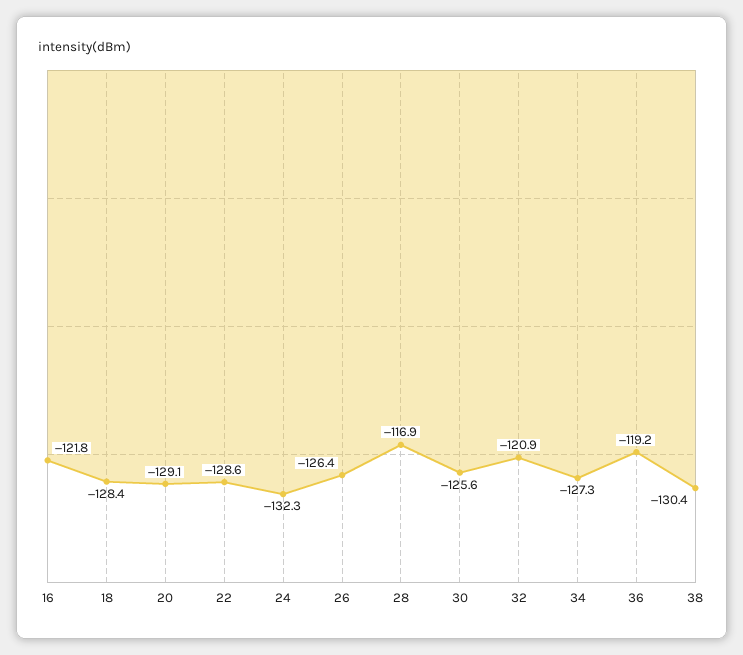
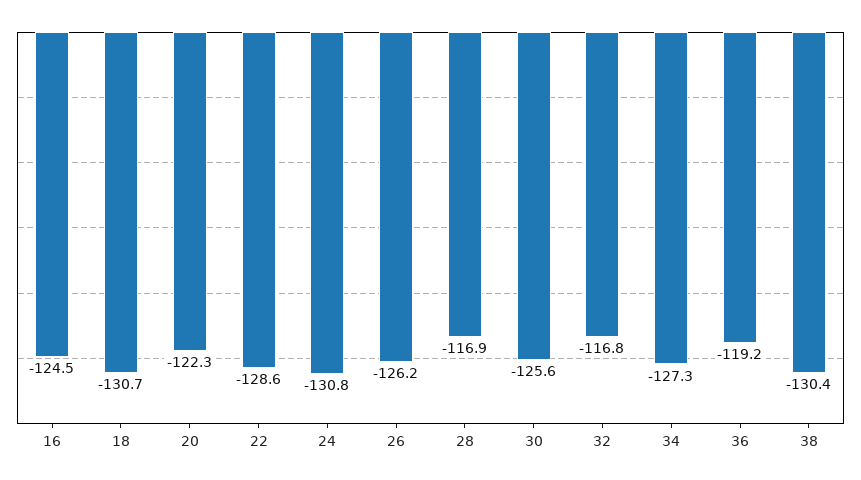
16: -121.8 -> -124.5
18: -128.4 -> -130.7
20: -129.1 -> -122.3
24: -132.3 -> -130.8
26: -126.4 -> -126.2
32: -120.9 -> -116.8

